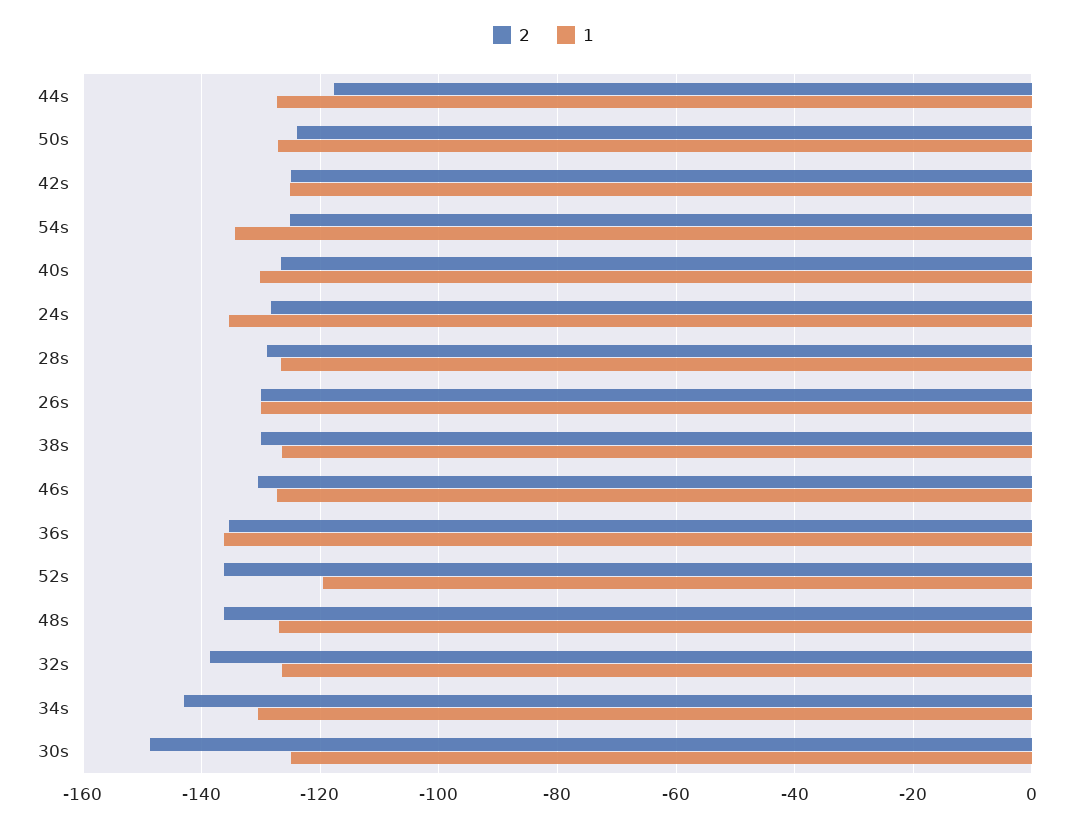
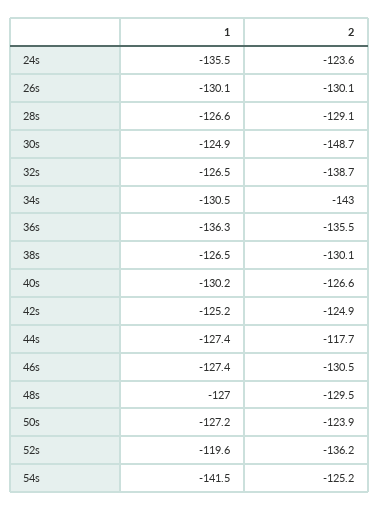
1, 54s: -134 -> -141.5
2, 24s: -128 -> -123.6
2, 48s: -136 -> -129.5

